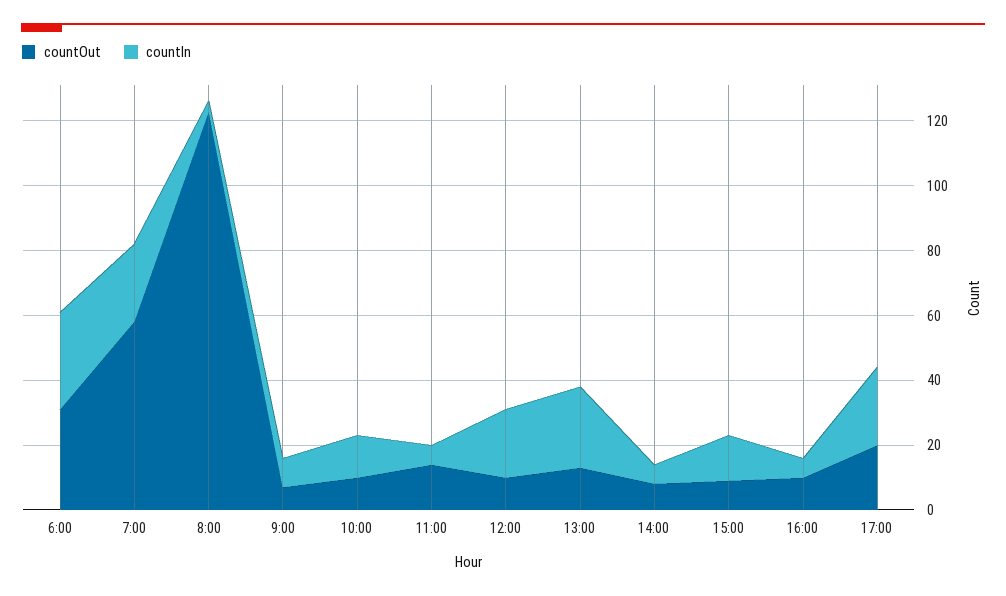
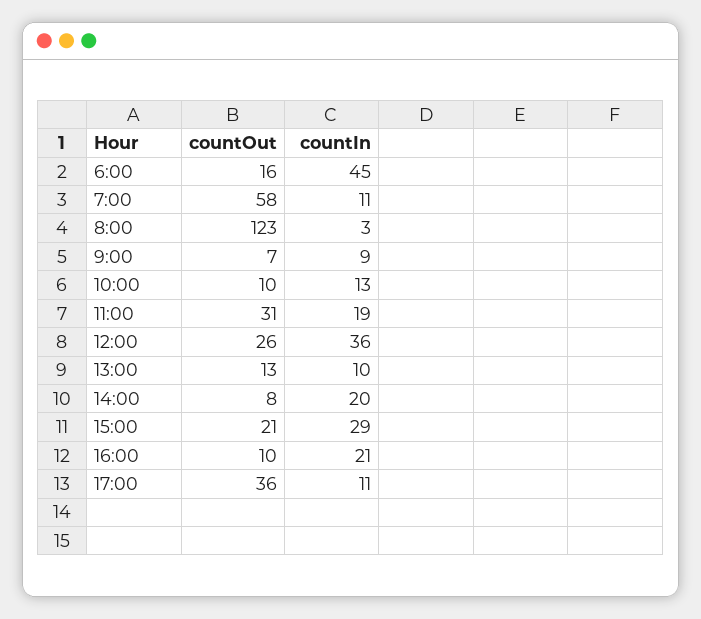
countOut, 6:00: 30 -> 16
countIn, 6:00: 30 -> 45
countIn, 7:00: 25 -> 11
countOut, 11:00: 15 -> 31
countIn, 11:00: 5 -> 19
countOut, 12:00: 10 -> 26
countIn, 12:00: 20 -> 36
countIn, 13:00: 25 -> 10
countIn, 14:00: 5 -> 20
countOut, 15:00: 10 -> 21
countIn, 15:00: 15 -> 29
countIn, 16:00: 5 -> 21
countOut, 17:00: 20 -> 36
countIn, 17:00: 25 -> 11

